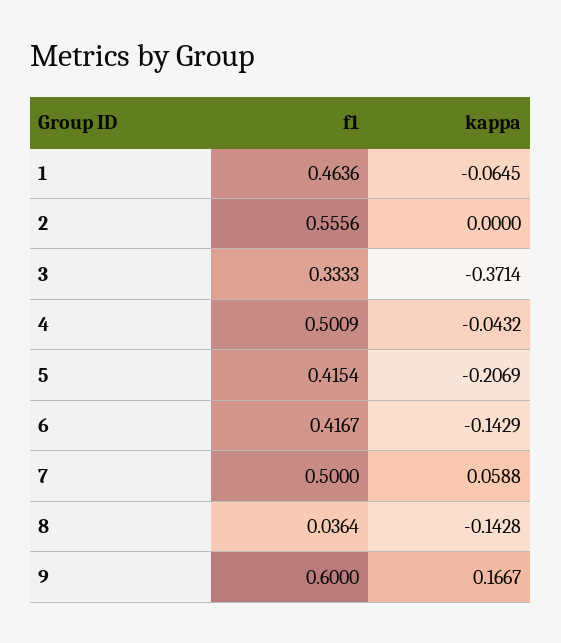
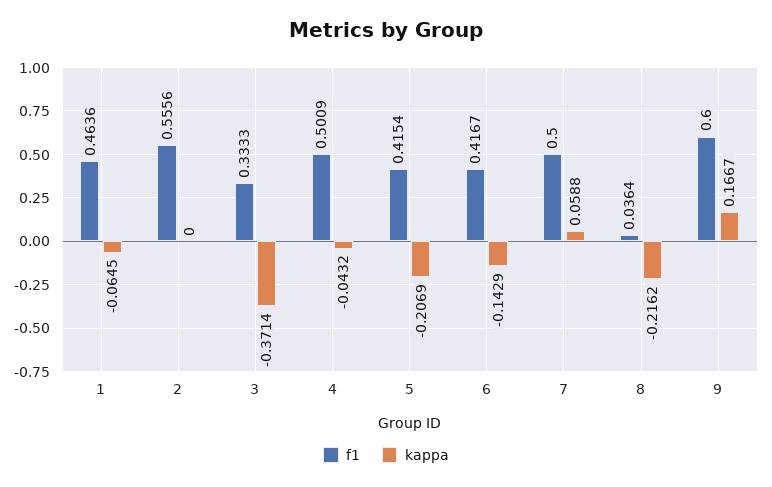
kappa, 8: -0.1428 -> -0.2162

